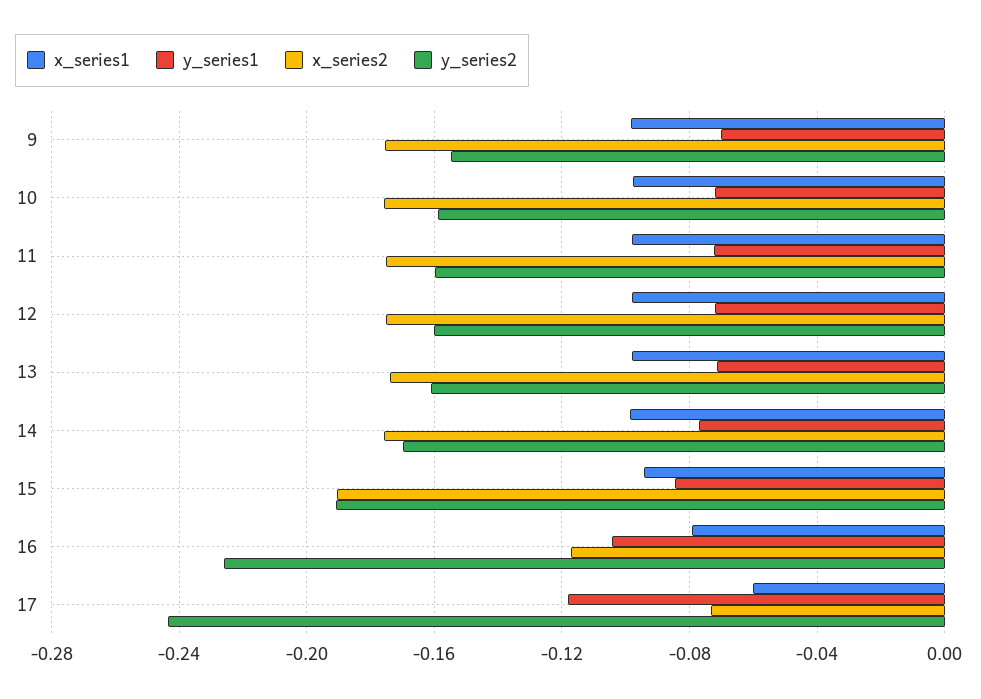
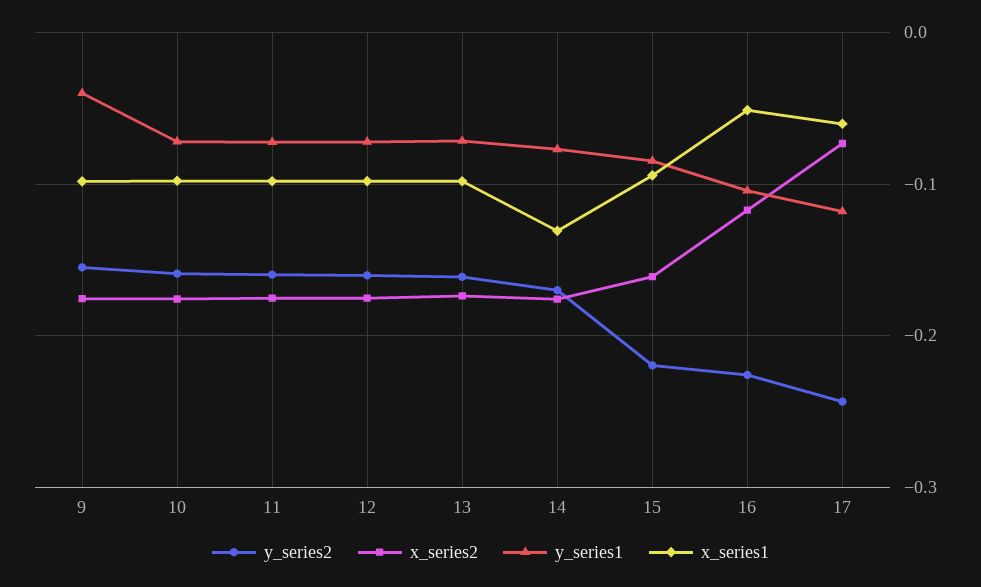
y_series1, 9: -0.07 -> -0.04
x_series1, 14: -0.1 -> -0.13
x_series2, 15: -0.19 -> -0.16
y_series2, 15: -0.19 -> -0.22
x_series1, 16: -0.08 -> -0.05

